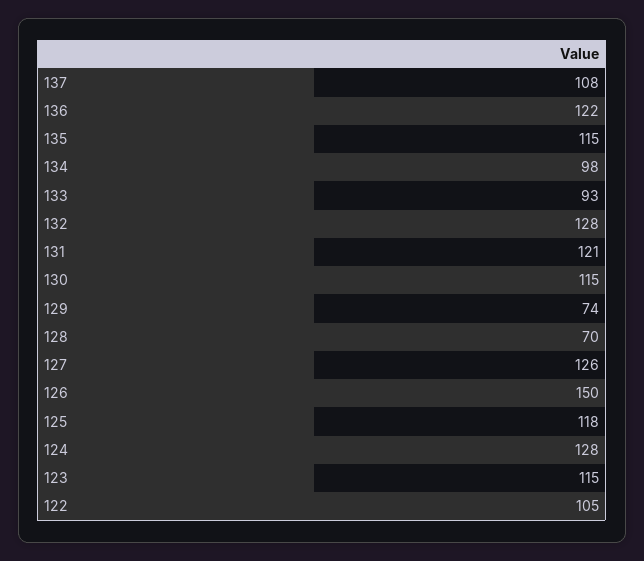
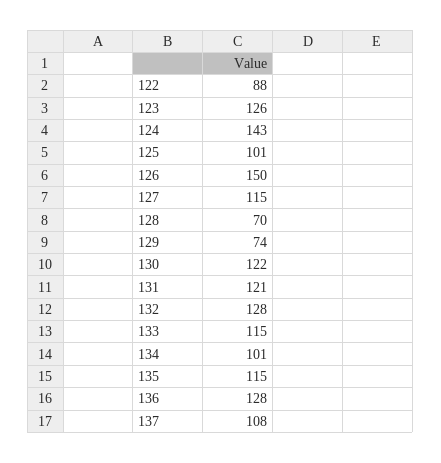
136: 122 -> 128
134: 98 -> 101
133: 93 -> 115
130: 115 -> 122
127: 126 -> 115
125: 118 -> 101
124: 128 -> 143
123: 115 -> 126
122: 105 -> 88

